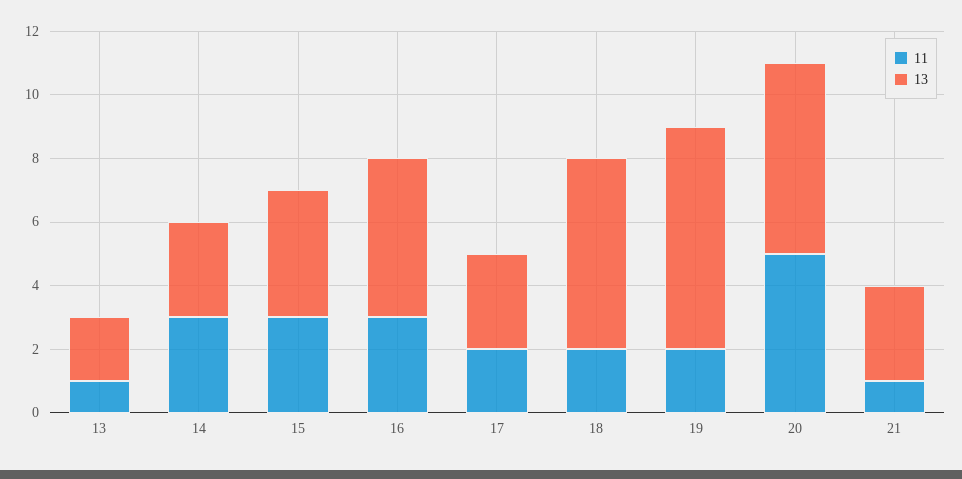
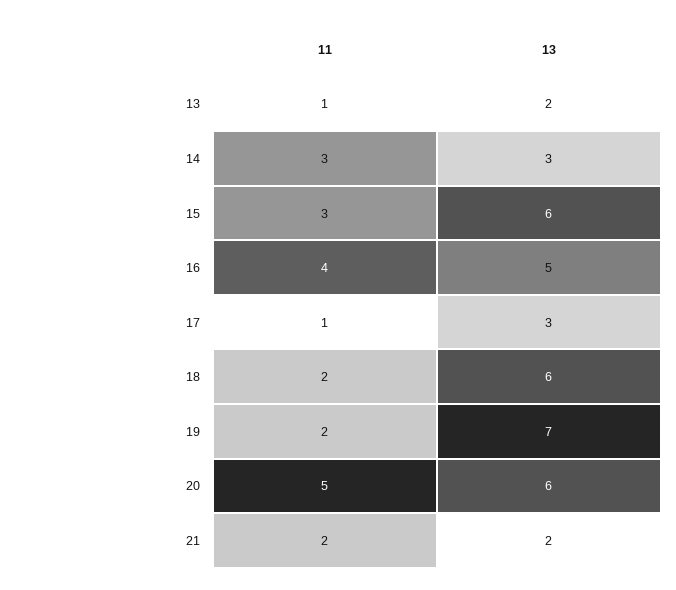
13, 15: 4 -> 6
11, 16: 3 -> 4
11, 17: 2 -> 1
11, 21: 1 -> 2
13, 21: 3 -> 2

